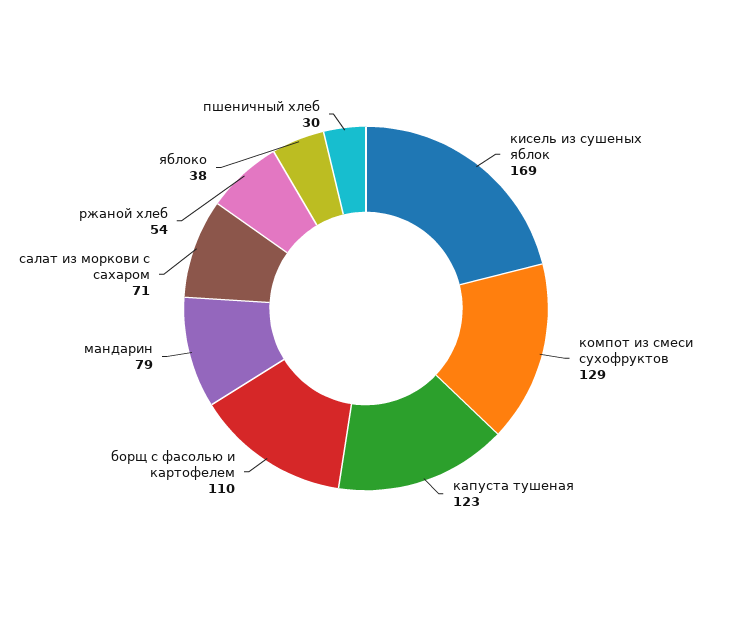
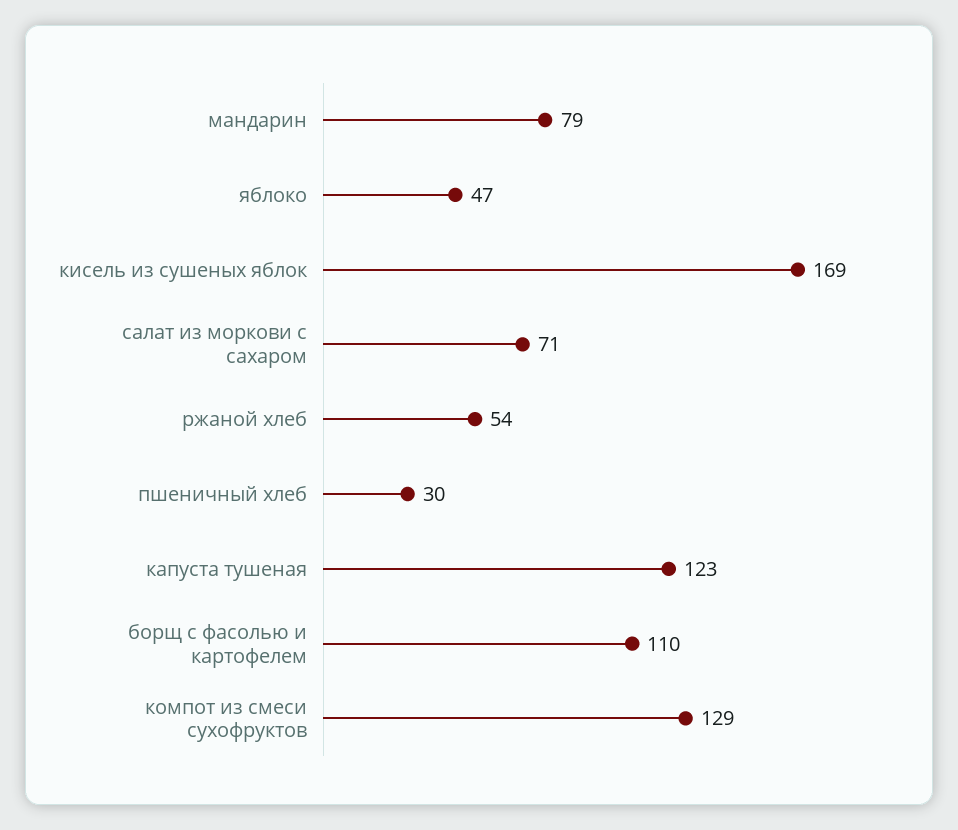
яблоко: 38 -> 47

